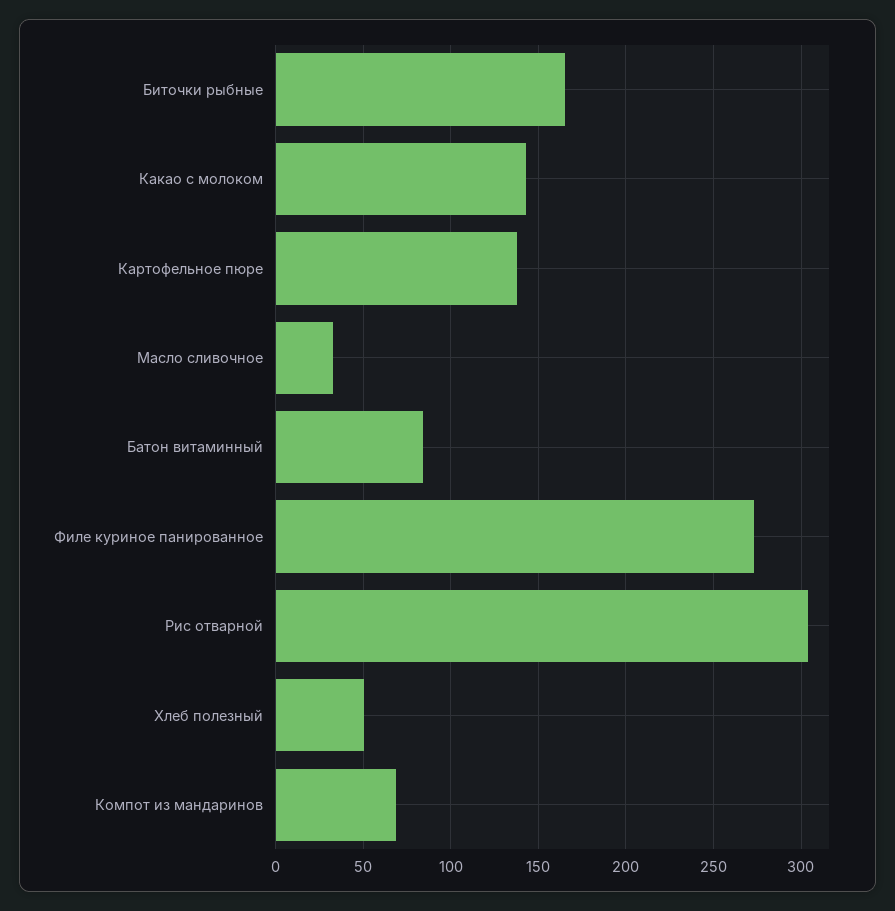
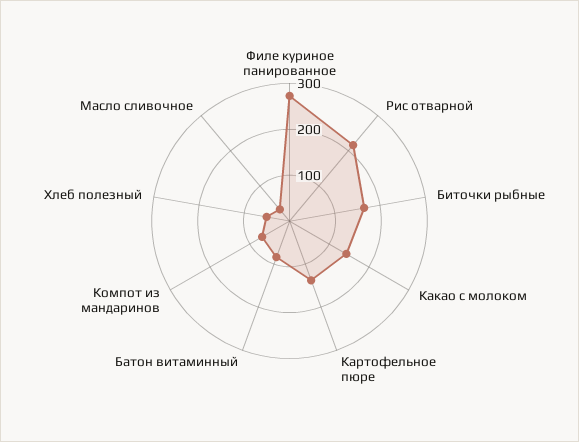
Рис отварной: 305 -> 220

